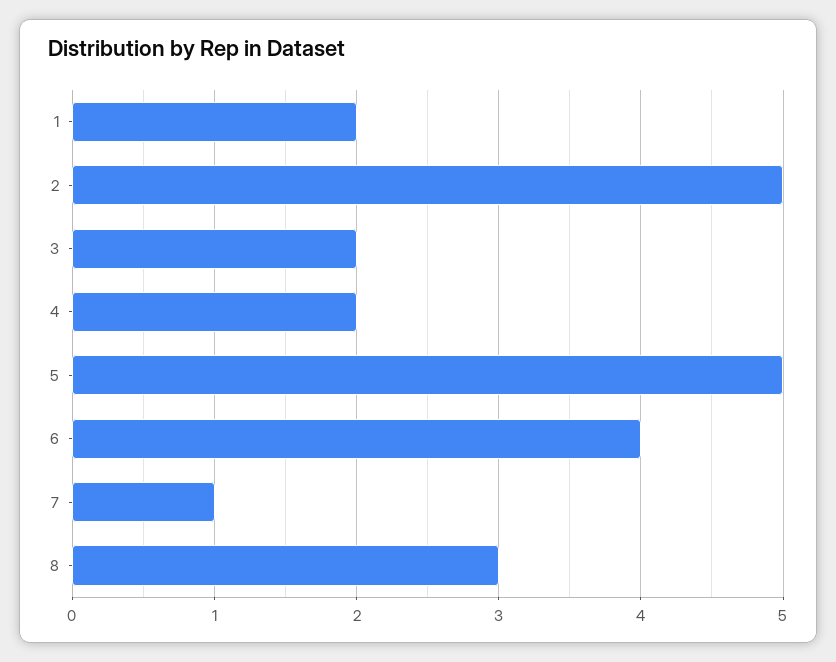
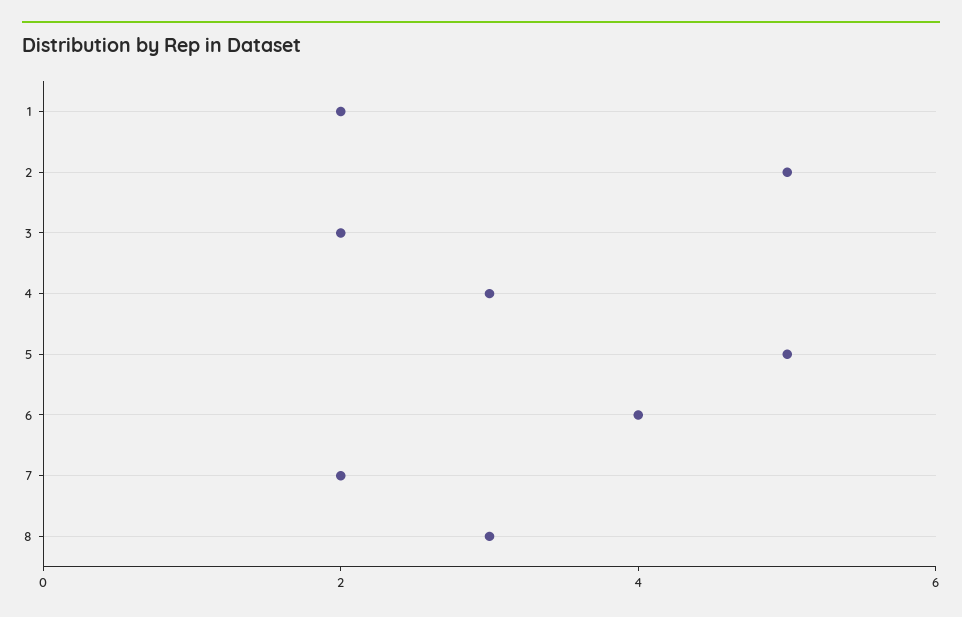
4: 2 -> 3
7: 1 -> 2

